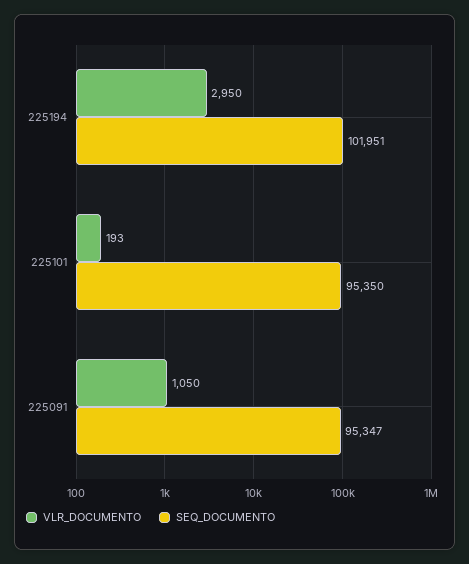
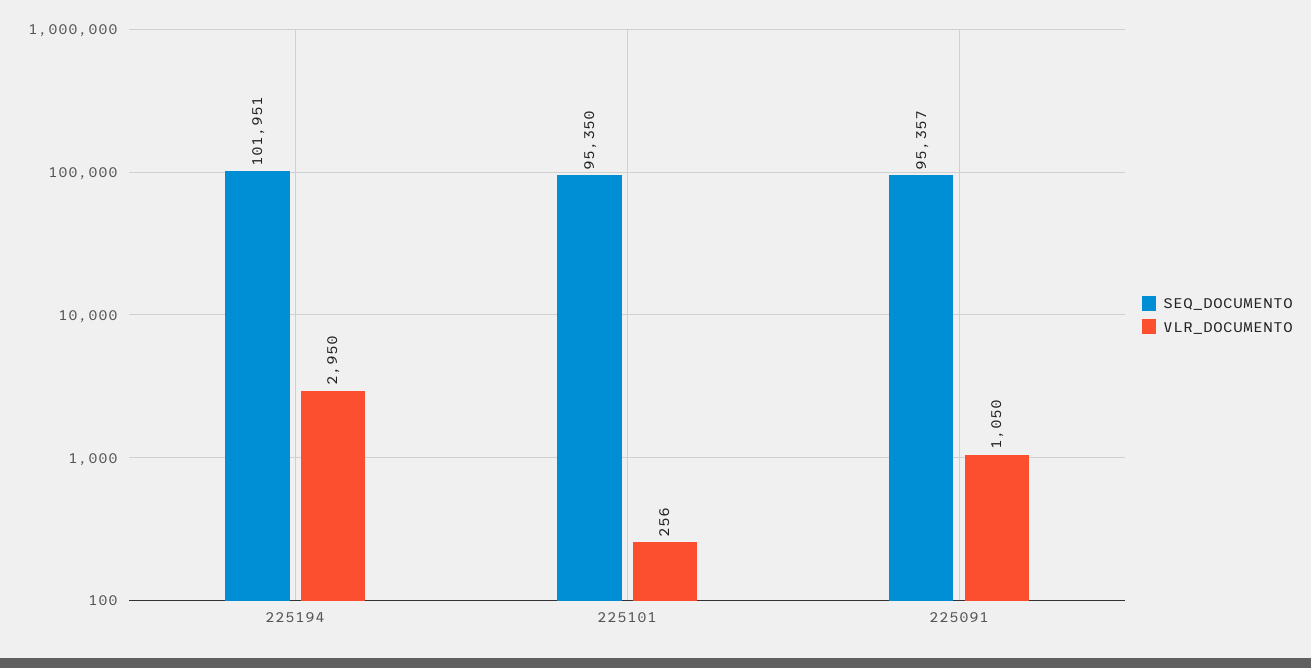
VLR_DOCUMENTO, 225101: 193 -> 256
SEQ_DOCUMENTO, 225091: 95347 -> 95357

